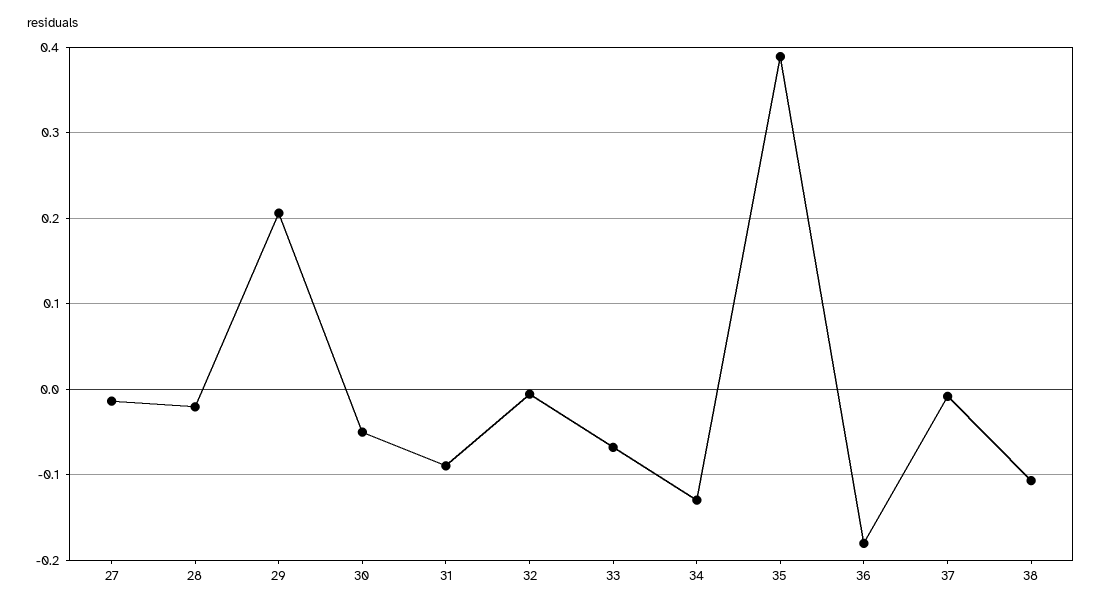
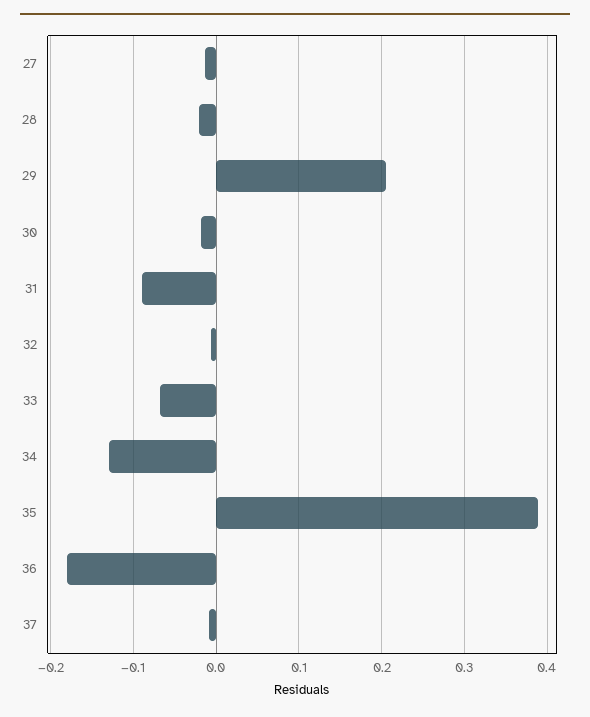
30: -0.05 -> -0.02
38: -0.11 -> none

